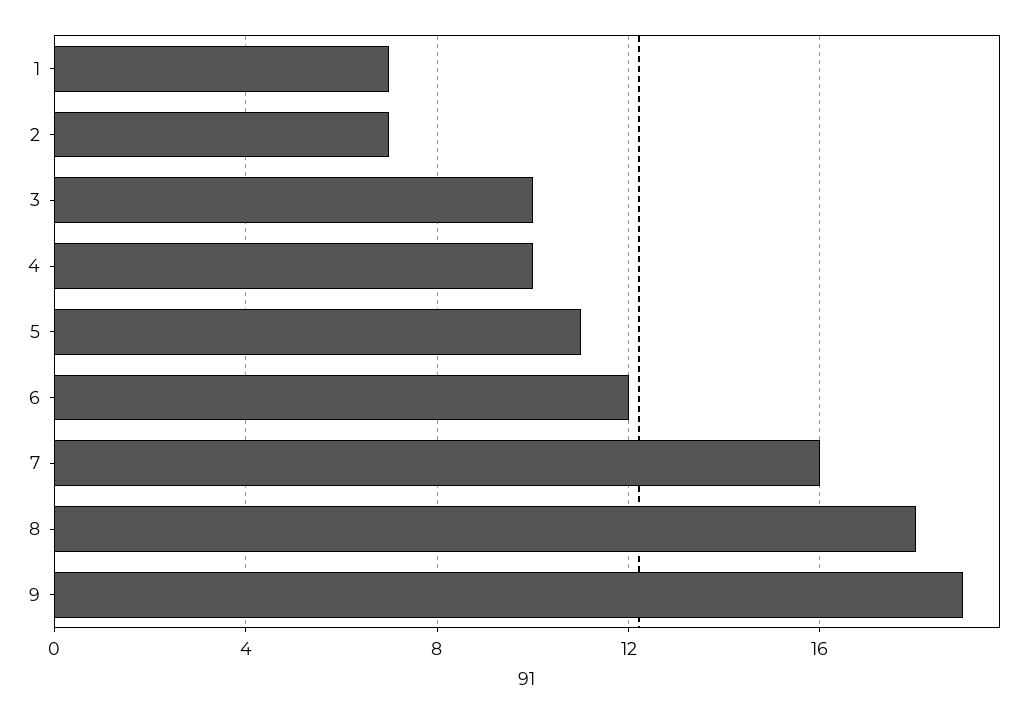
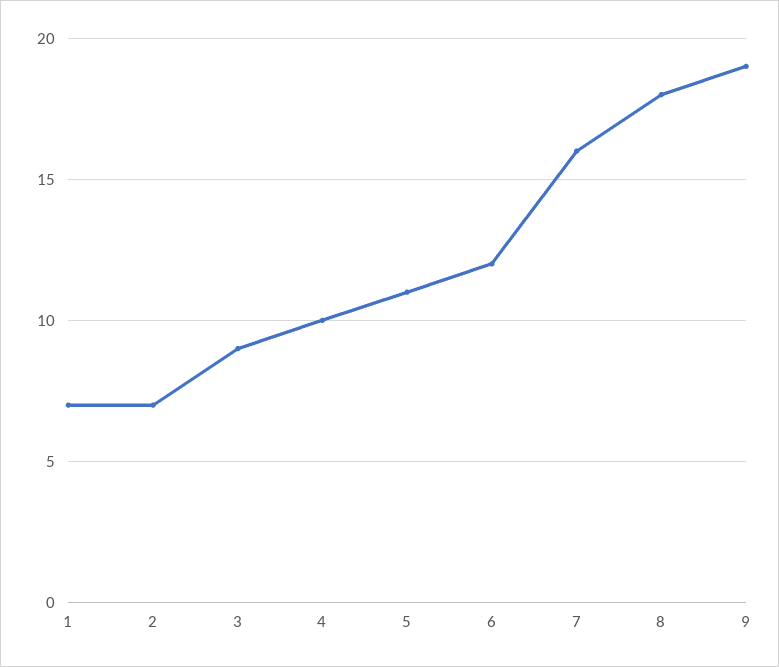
3: 10 -> 9

